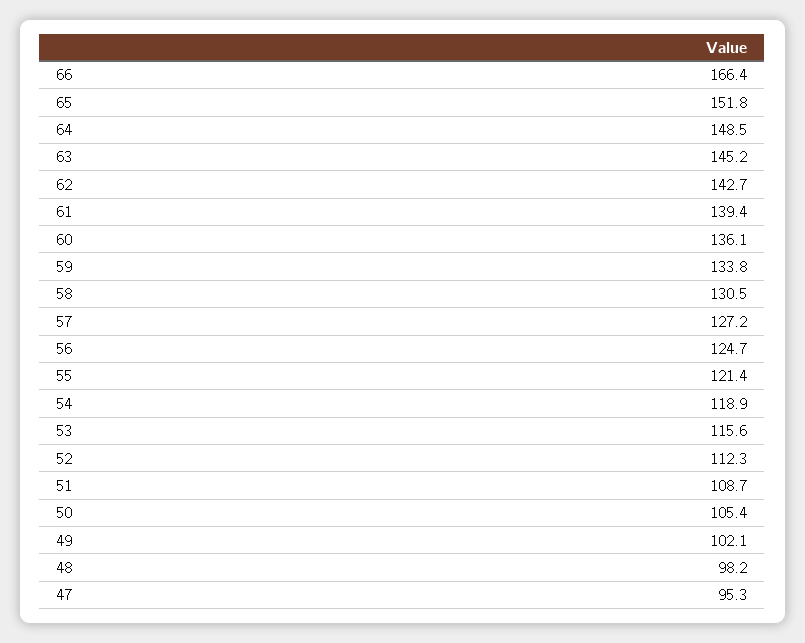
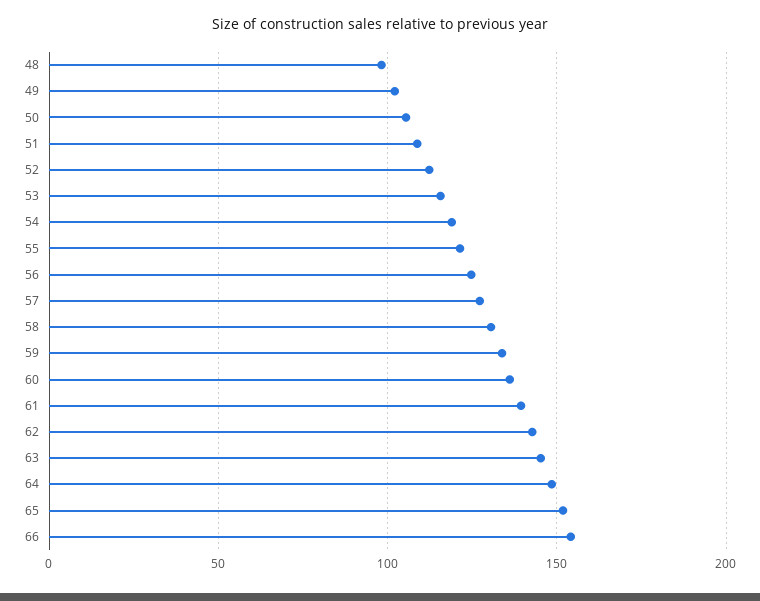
66: 166.4 -> 155
47: 95.3 -> none

